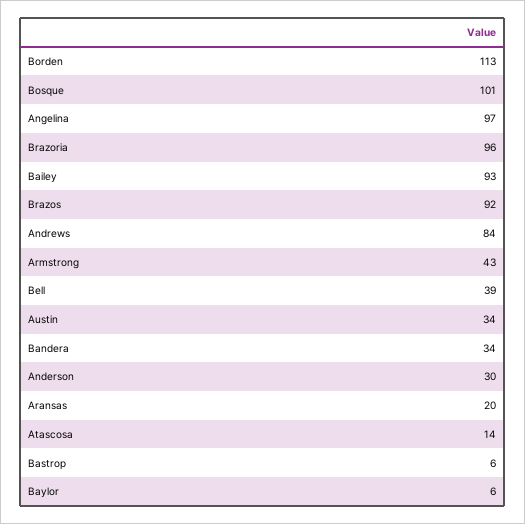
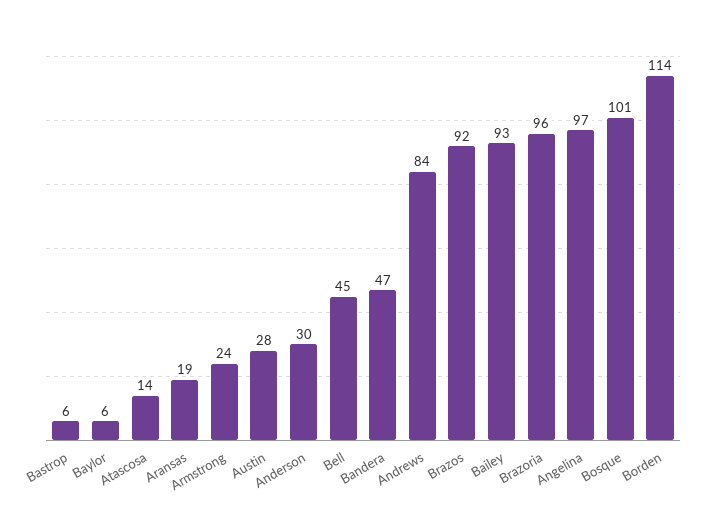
Borden: 113 -> 114
Armstrong: 43 -> 24
Bell: 39 -> 45
Austin: 34 -> 28
Bandera: 34 -> 47
Aransas: 20 -> 19

